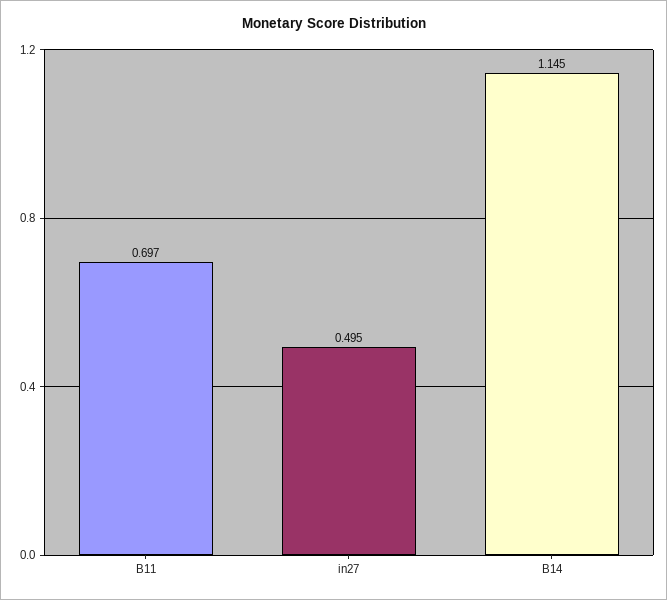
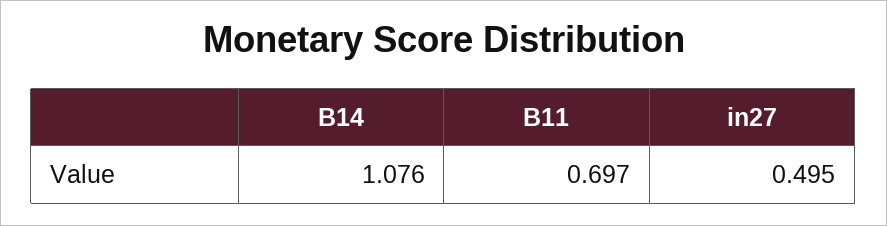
B14: 1.145 -> 1.076

